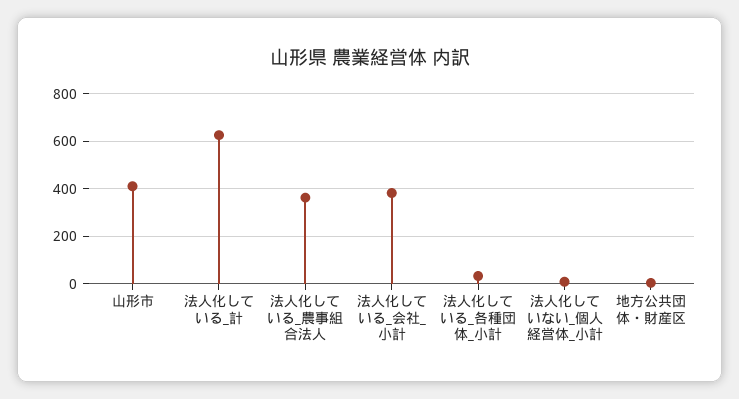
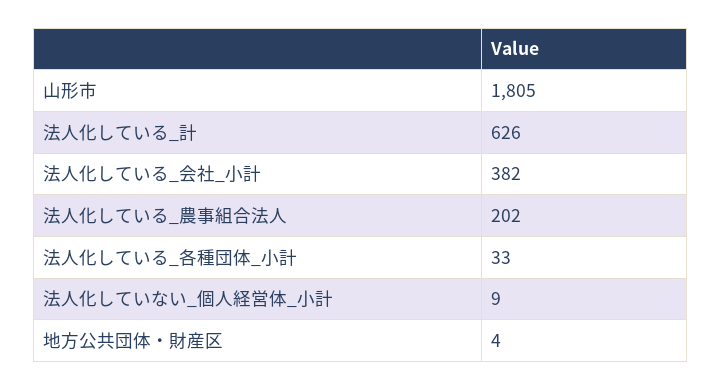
山形市: 400 -> 1805
法人化している_農事組合法人: 350 -> 202

